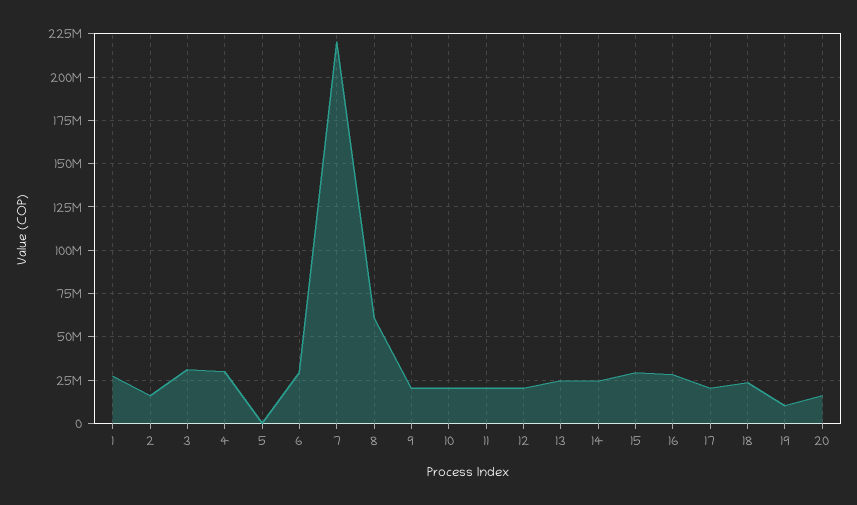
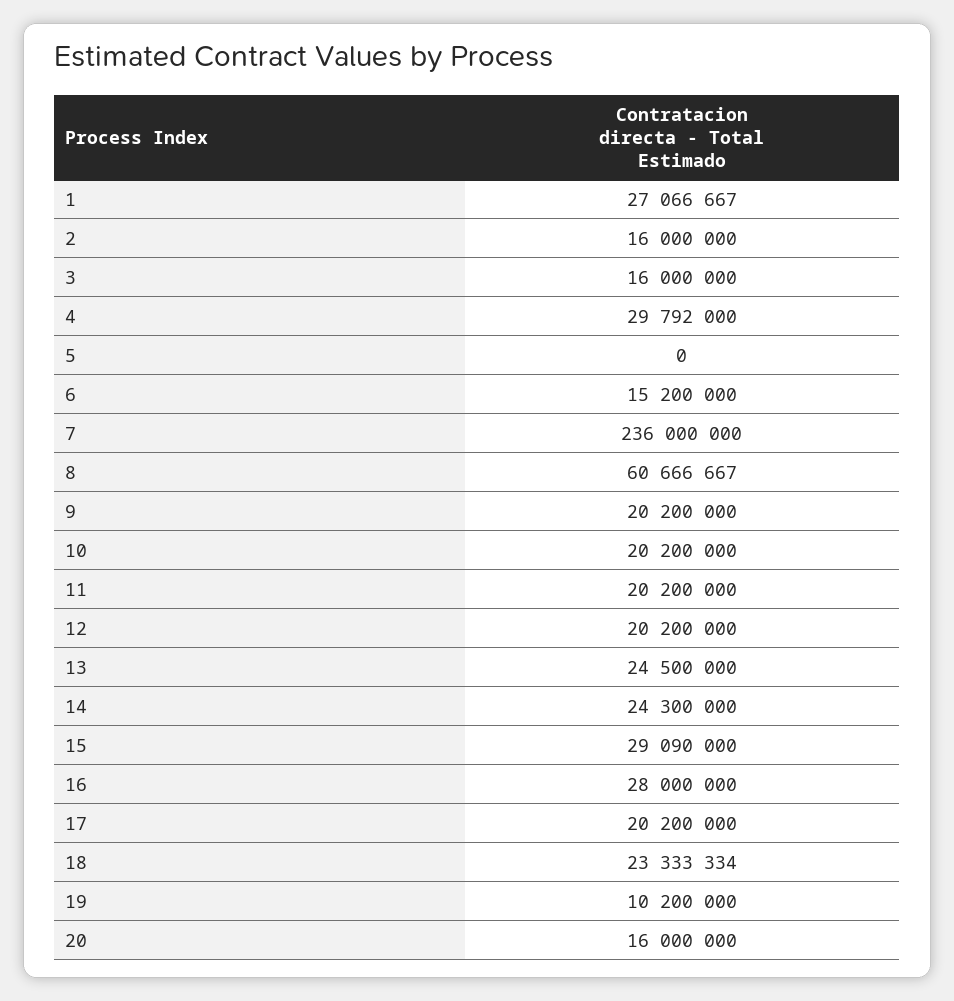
3: 30000000 -> 16000000
6: 30000000 -> 15200000
7: 220000000 -> 236000000

